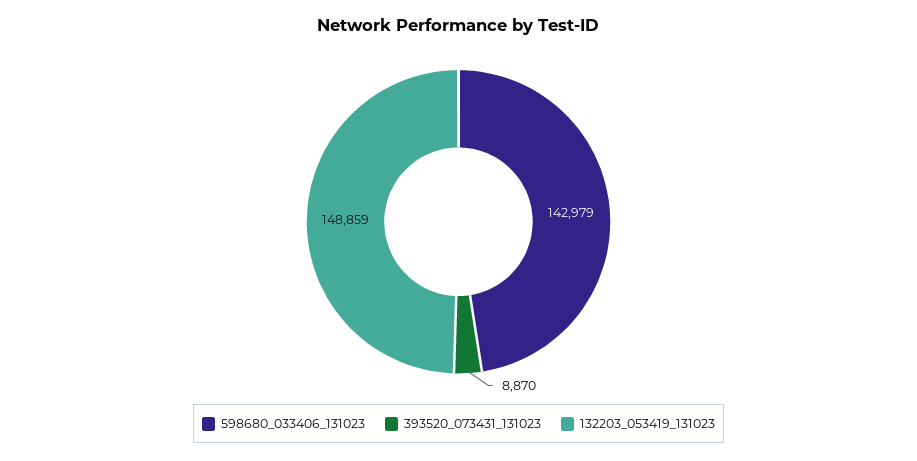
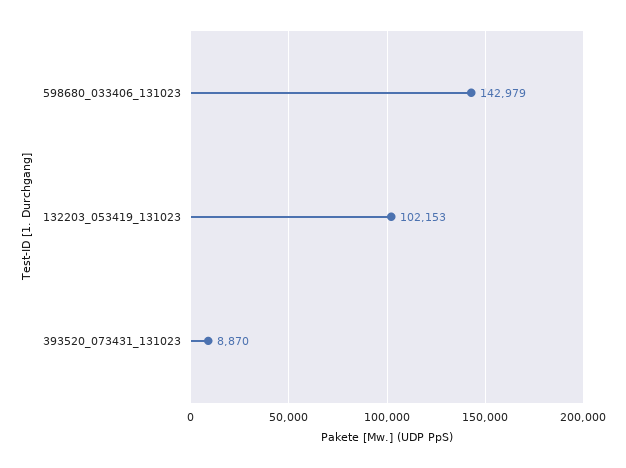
132203_053419_131023: 148859 -> 102153

